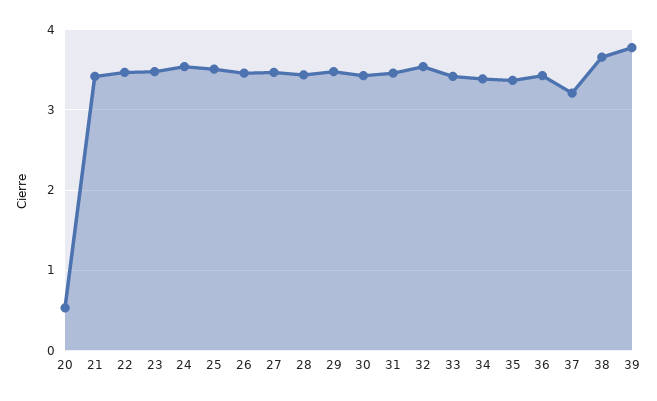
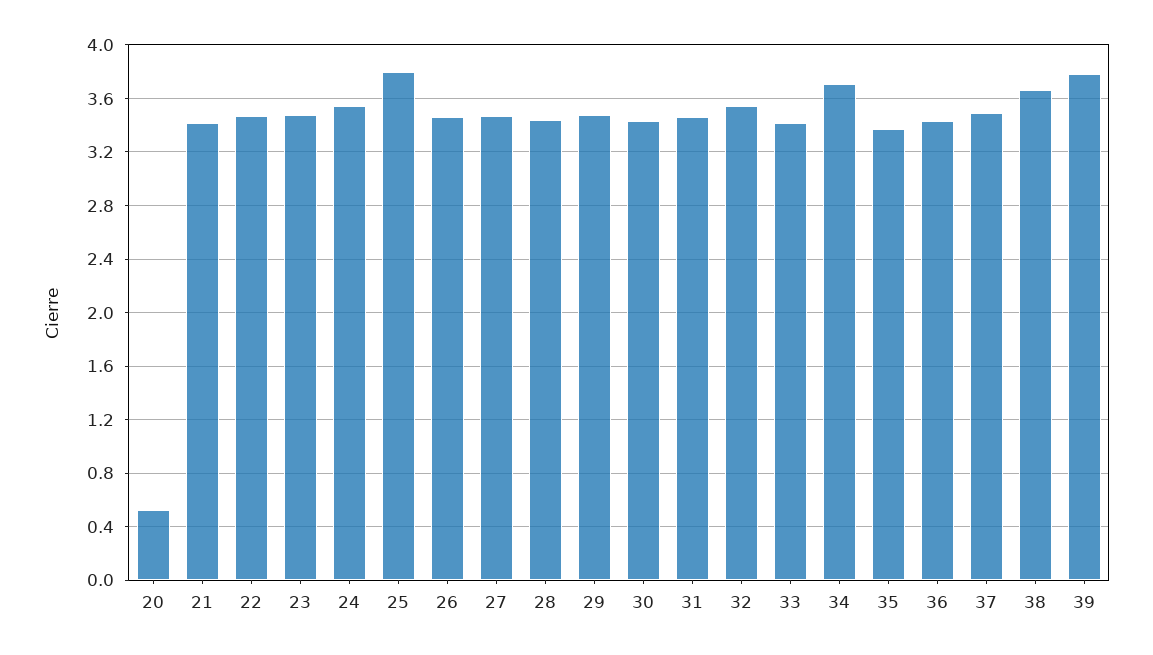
25: 3.5 -> 3.8
34: 3.4 -> 3.7
37: 3.2 -> 3.5

